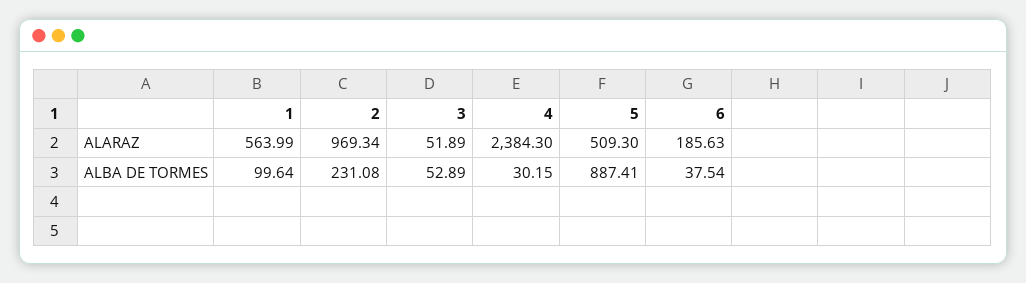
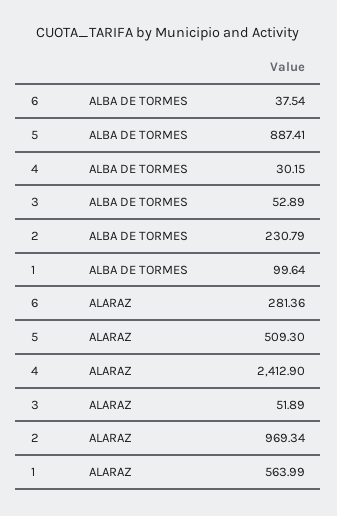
4, ALARAZ: 2384.3 -> 2412.9
6, ALARAZ: 185.63 -> 281.36
2, ALBA DE TORMES: 231.08 -> 230.79

